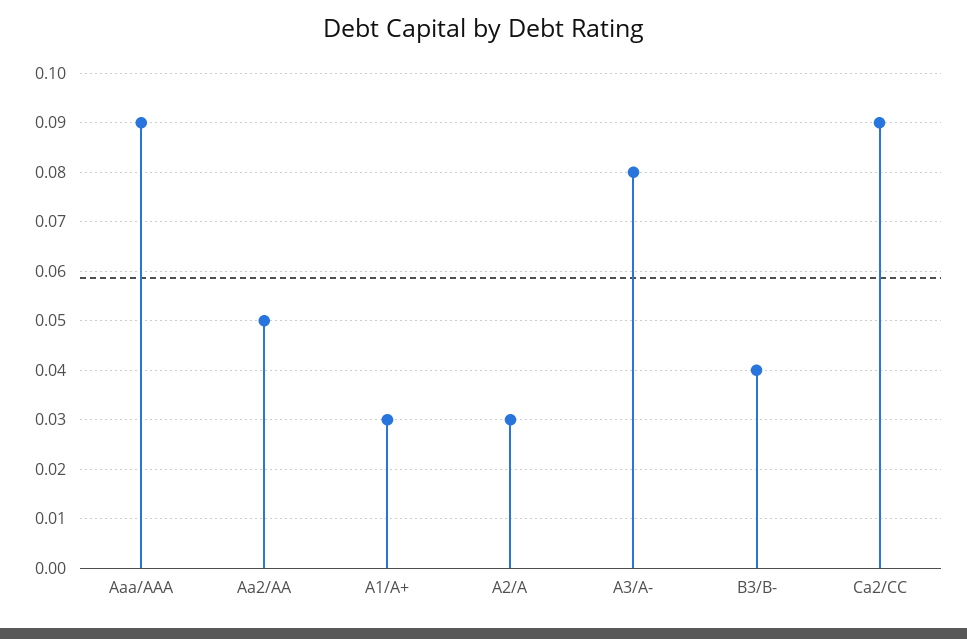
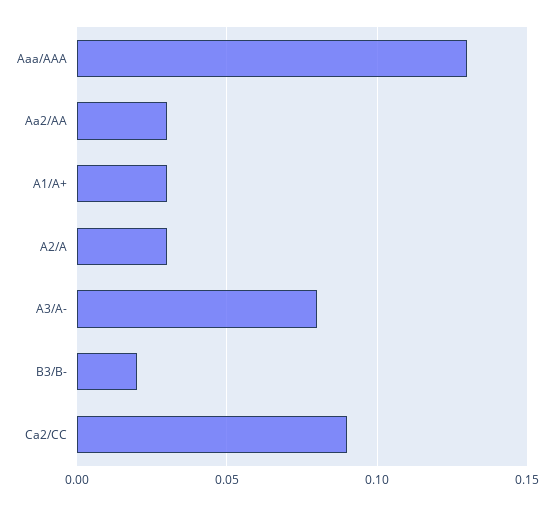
Aaa/AAA: 0.09 -> 0.13
Aa2/AA: 0.05 -> 0.03
B3/B-: 0.04 -> 0.02

